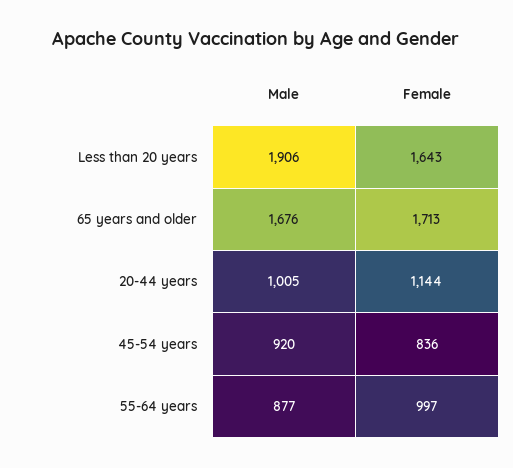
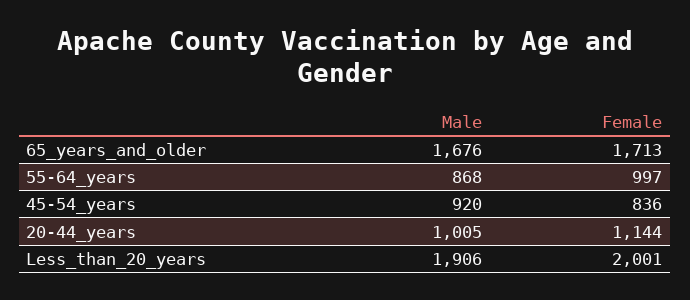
Female, Less than 20 years: 1643 -> 2001
Male, 55-64 years: 877 -> 868

